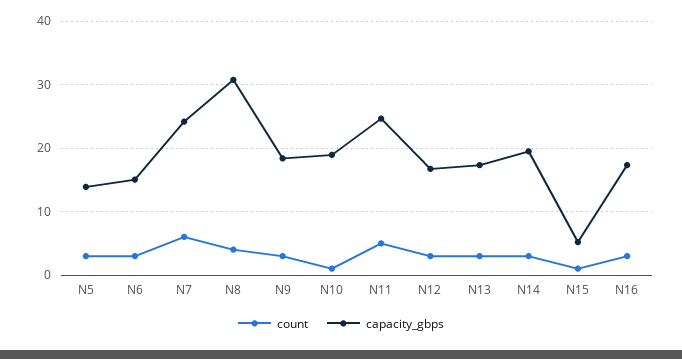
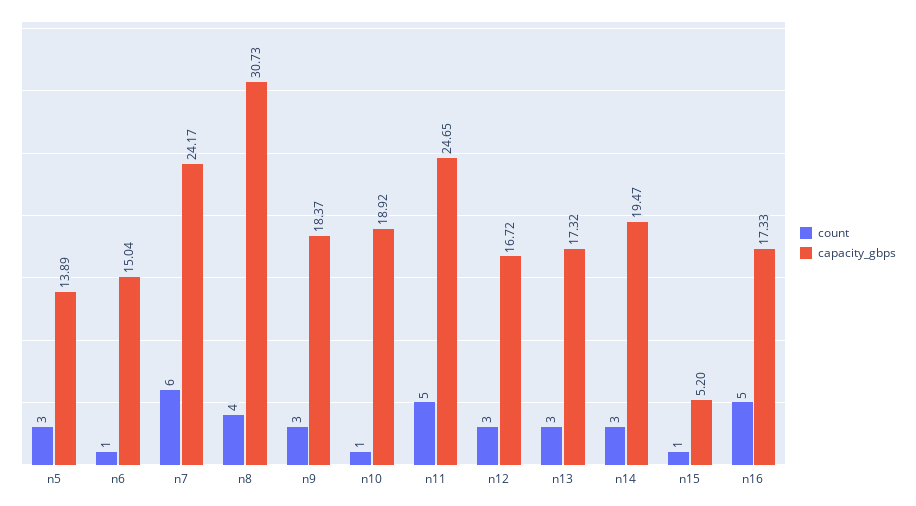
count, N6: 3 -> 1
count, N16: 3 -> 5

